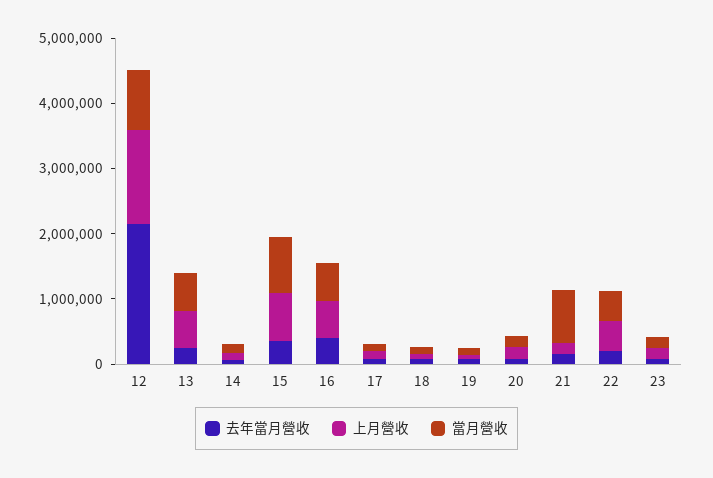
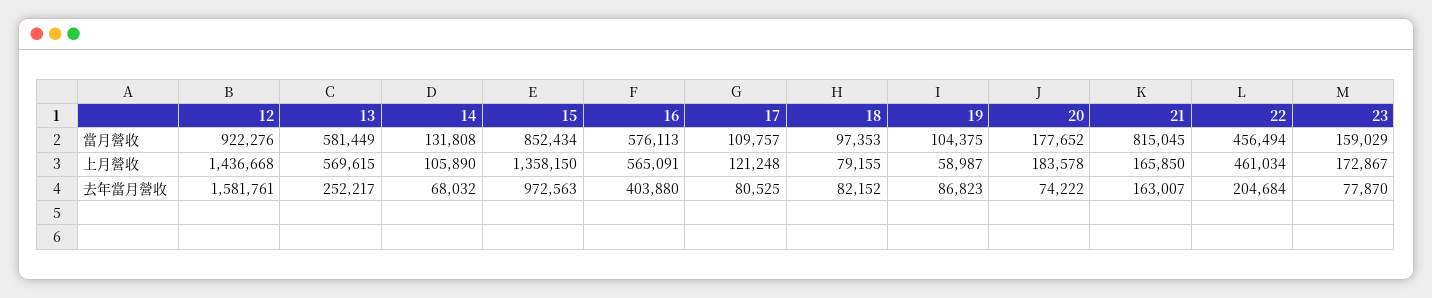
去年當月營收, 12: 2200000 -> 1581761
去年當月營收, 15: 400000 -> 972563
上月營收, 15: 800000 -> 1358150

